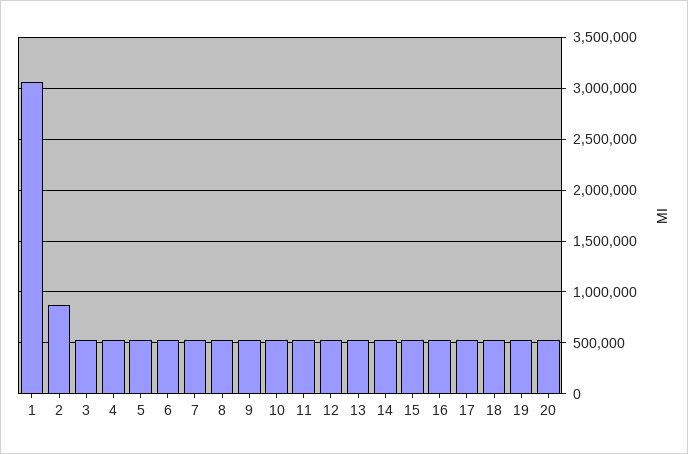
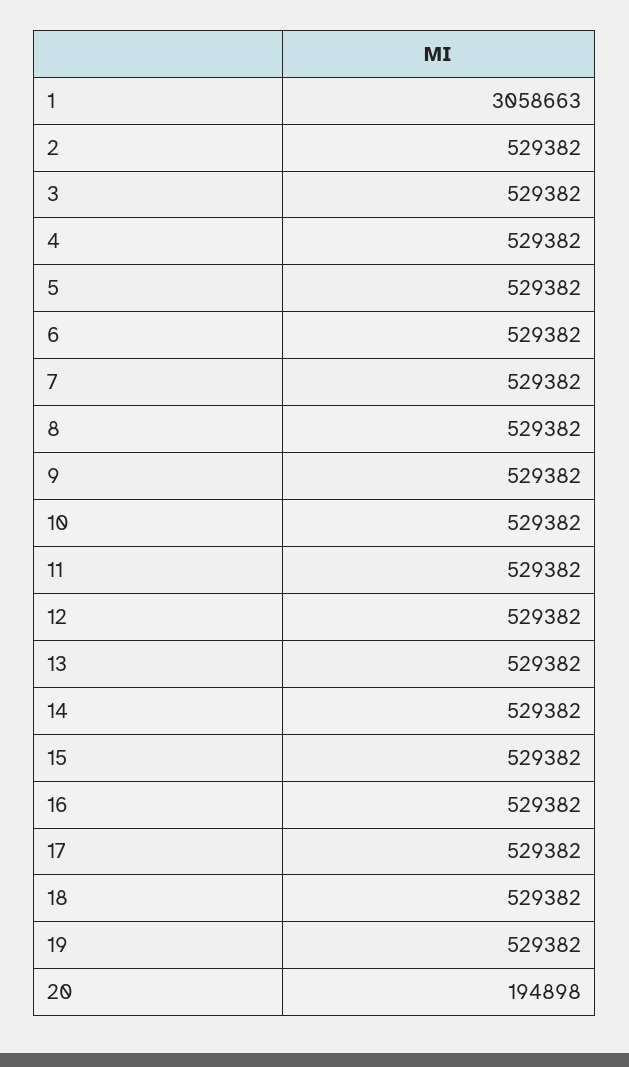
2: 900000 -> 529382
20: 500000 -> 194898

